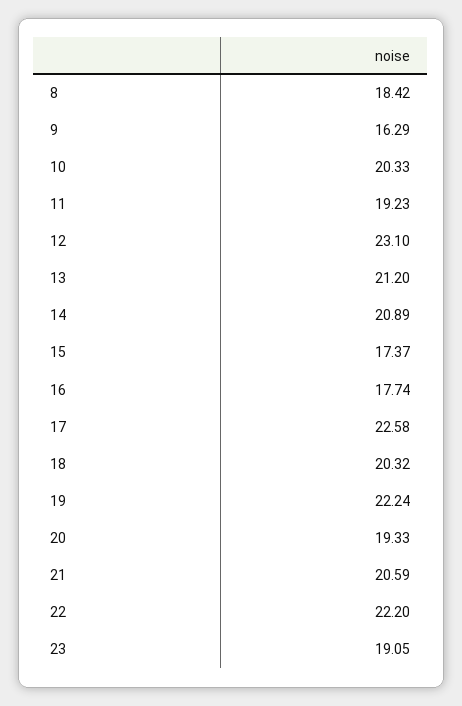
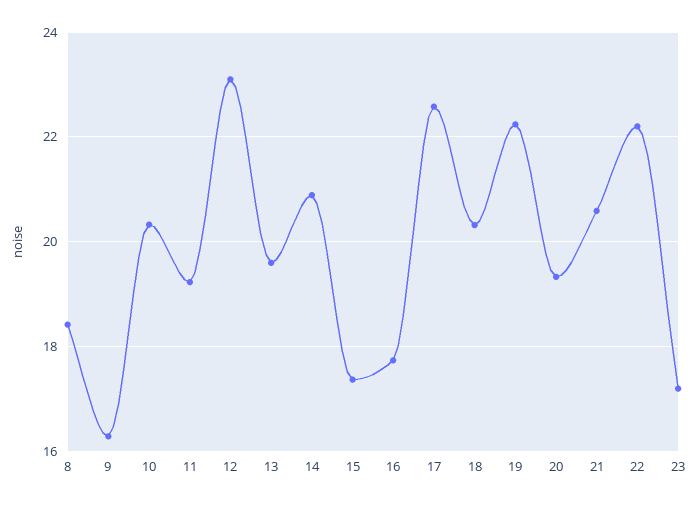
13: 21.2 -> 19.6
23: 19.05 -> 17.2

